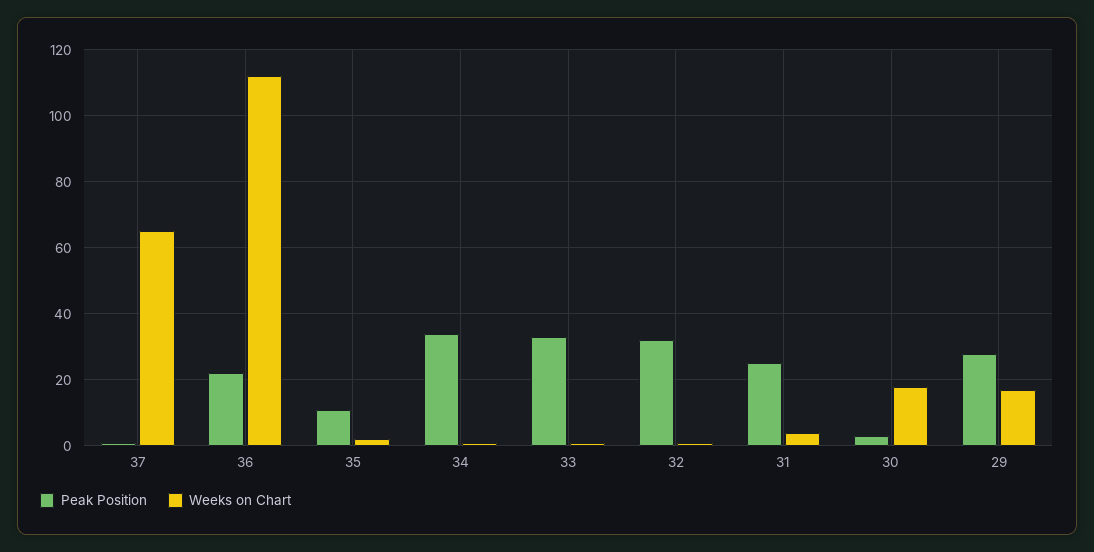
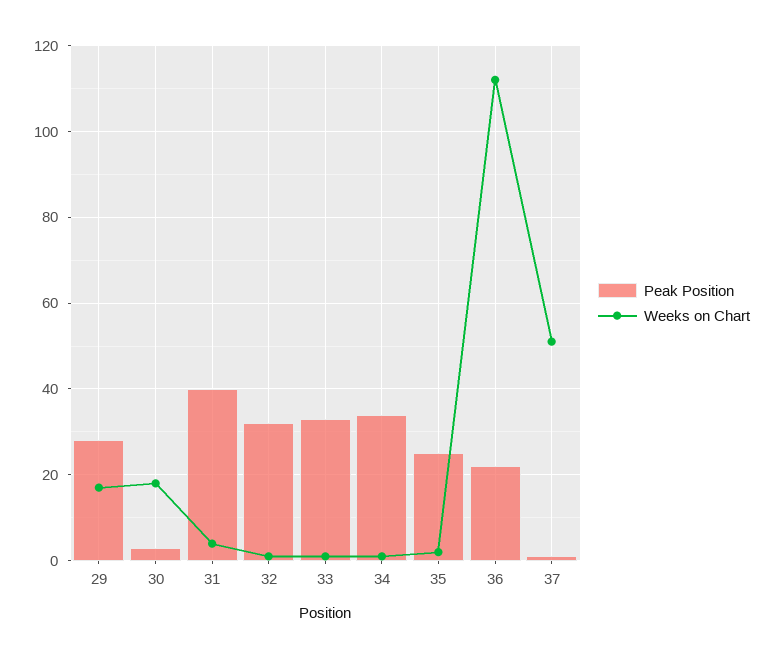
Weeks on Chart, 37: 65 -> 50
Peak Position, 35: 10 -> 25
Peak Position, 31: 25 -> 40

